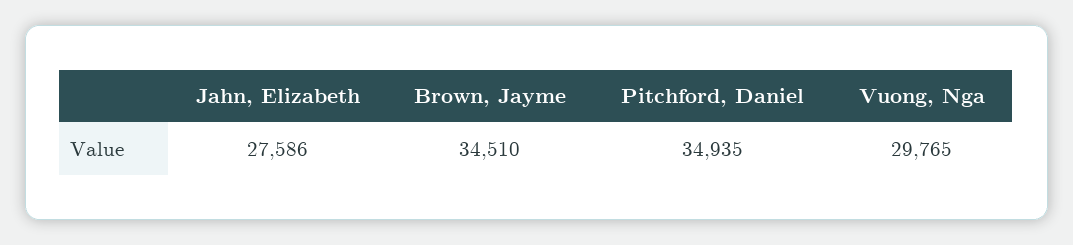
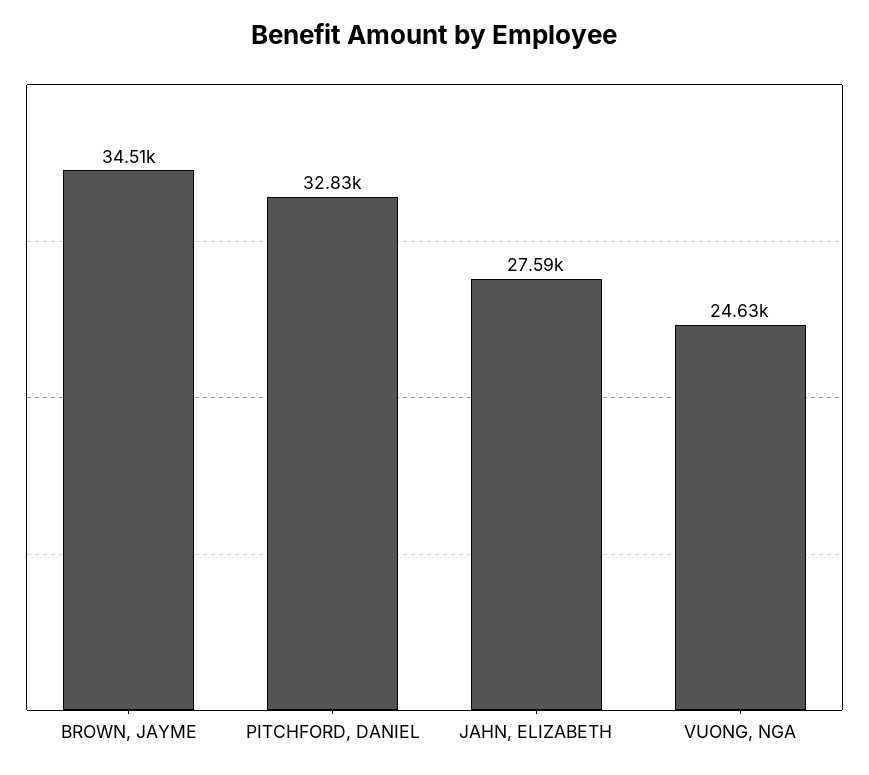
Pitchford, Daniel: 34935 -> 32830
Vuong, Nga: 29765 -> 24630

